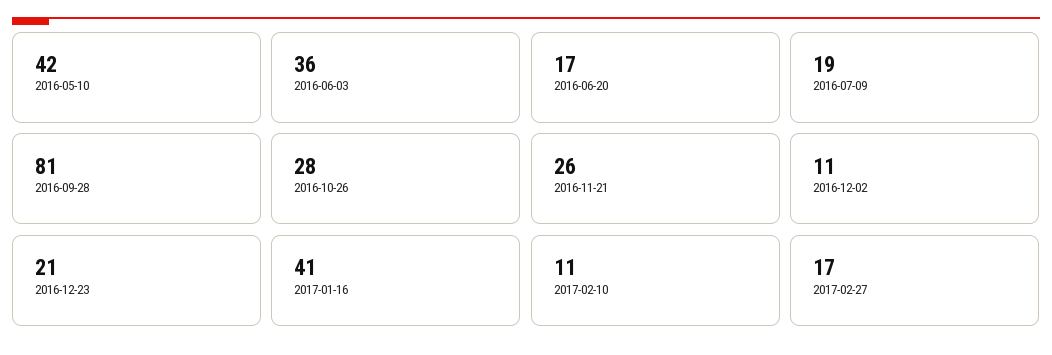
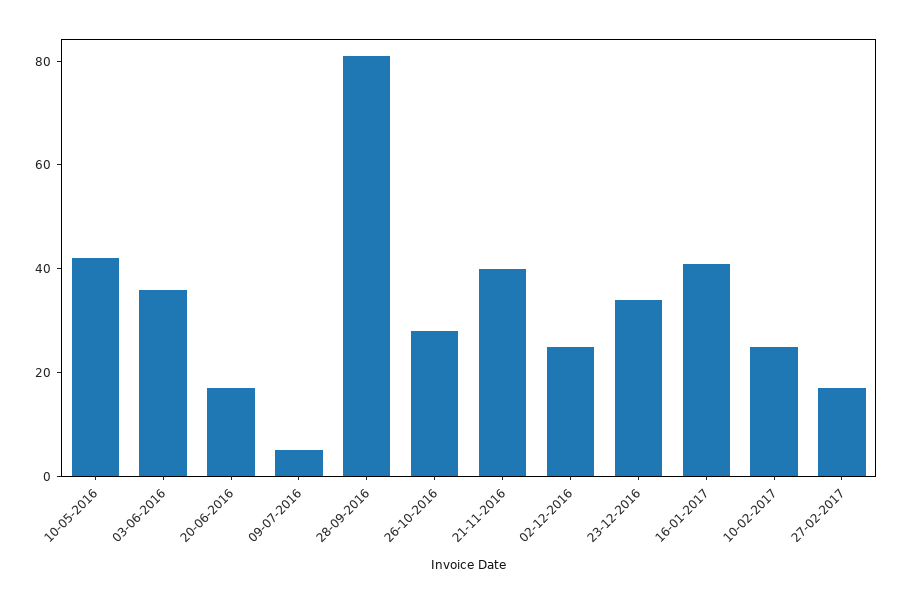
2016-07-09: 19 -> 5
2016-11-21: 26 -> 40
2016-12-02: 11 -> 25
2016-12-23: 21 -> 35
2017-02-10: 11 -> 25

